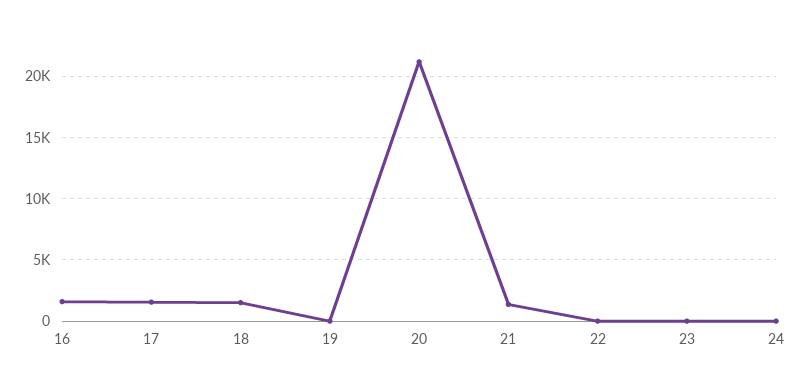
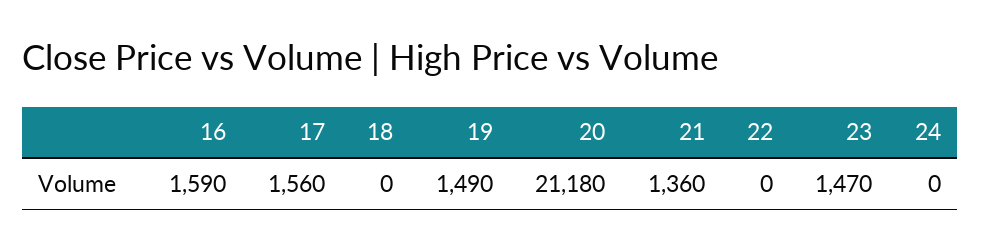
18: 1500 -> 0
19: 0 -> 1490
23: 0 -> 1470

